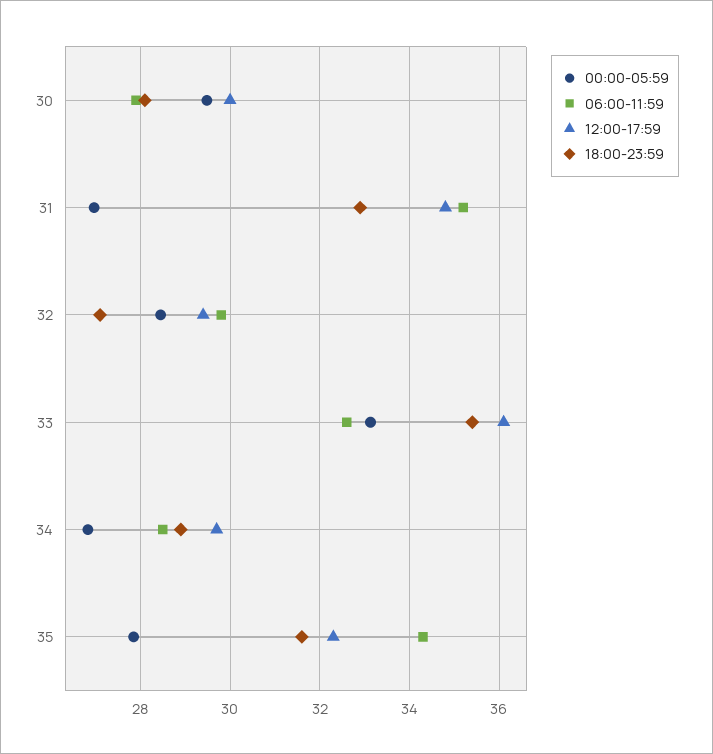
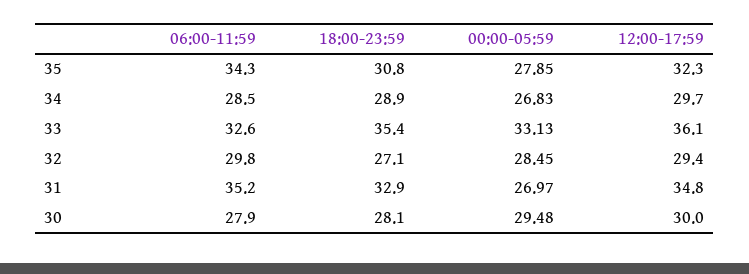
18:00-23:59, 35: 31.6 -> 30.8

